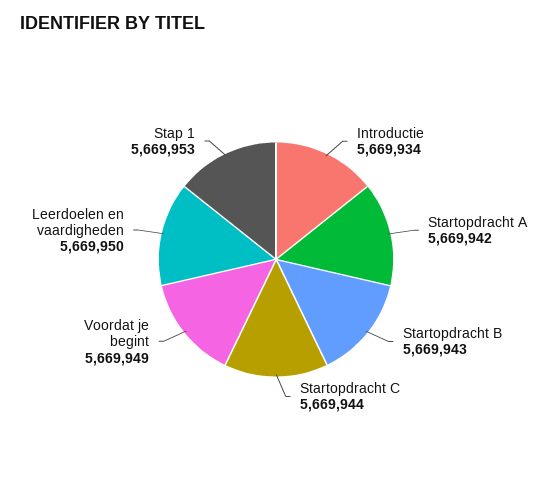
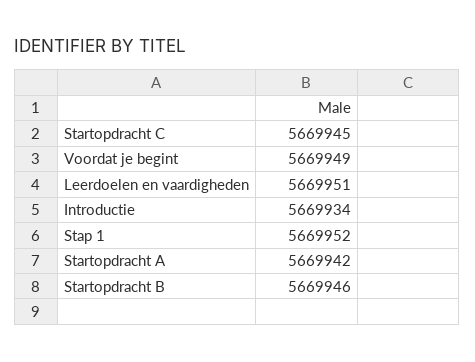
Startopdracht B: 5669943 -> 5669946
Startopdracht C: 5669944 -> 5669945
Leerdoelen en vaardigheden: 5669950 -> 5669951
Stap 1: 5669953 -> 5669952

